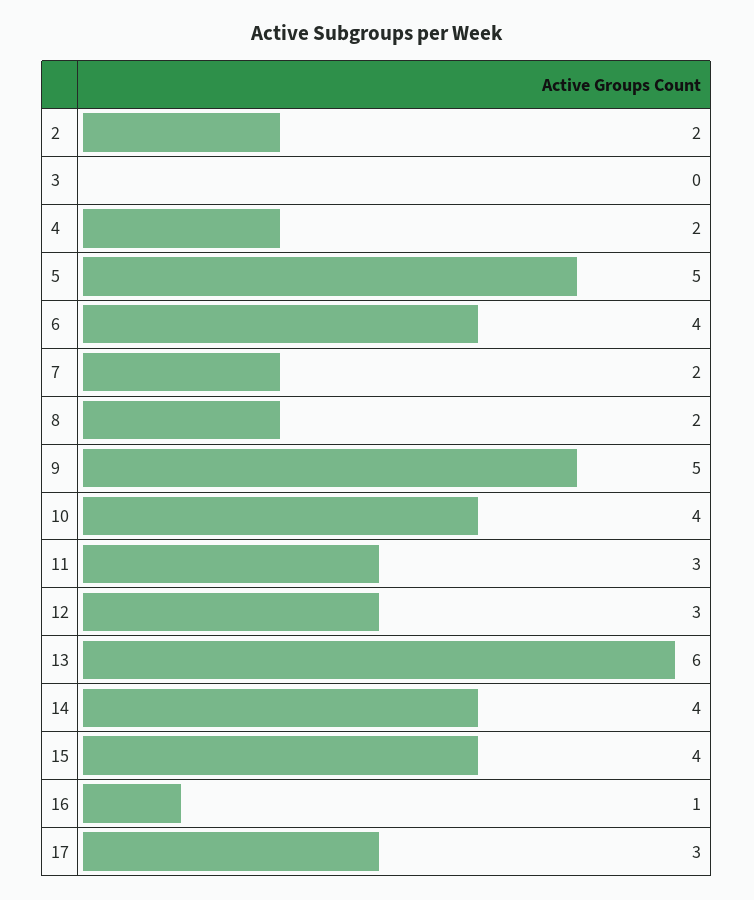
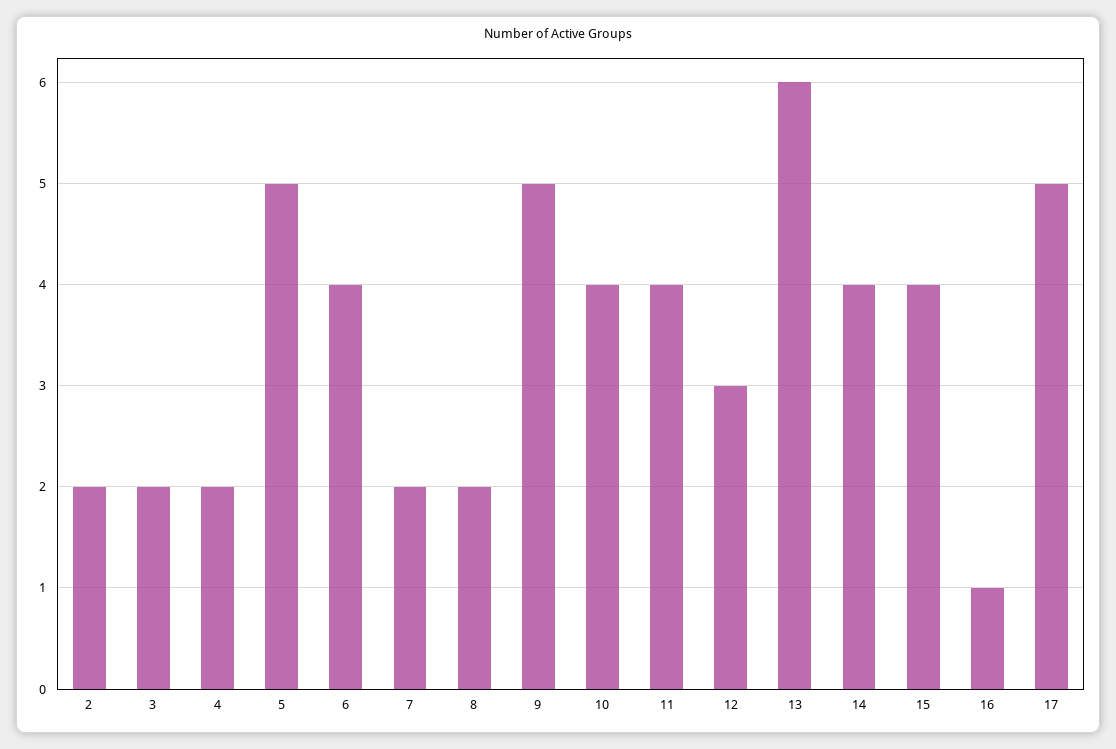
3: 0 -> 2
11: 3 -> 4
17: 3 -> 5

